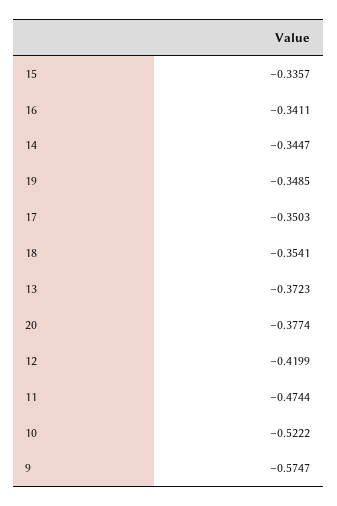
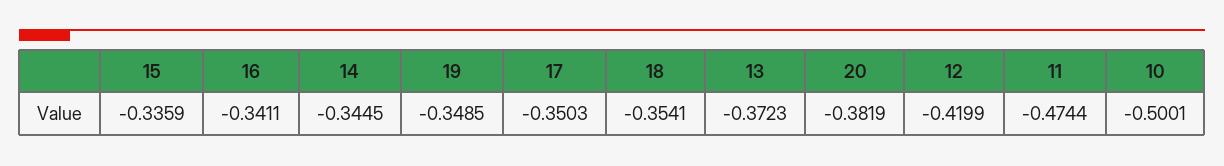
15: -0.3357 -> -0.3359
14: -0.3447 -> -0.3445
20: -0.3774 -> -0.3819
10: -0.5222 -> -0.5001
9: -0.5747 -> none

